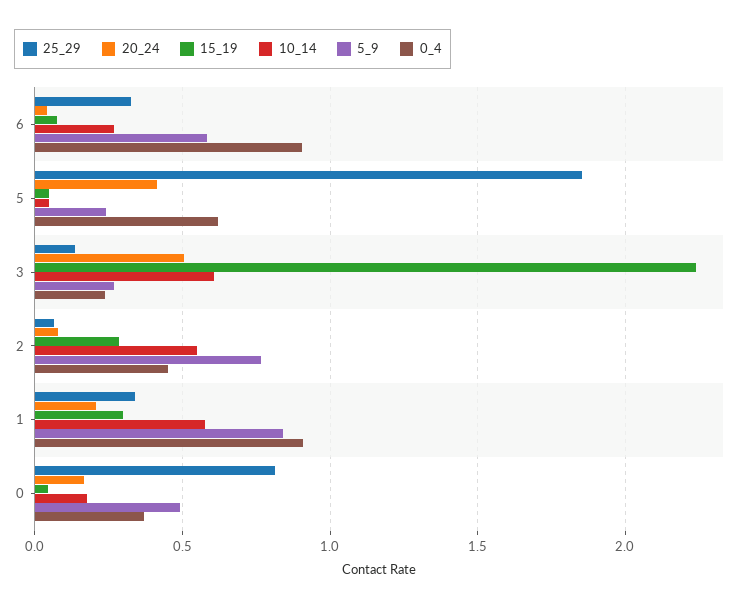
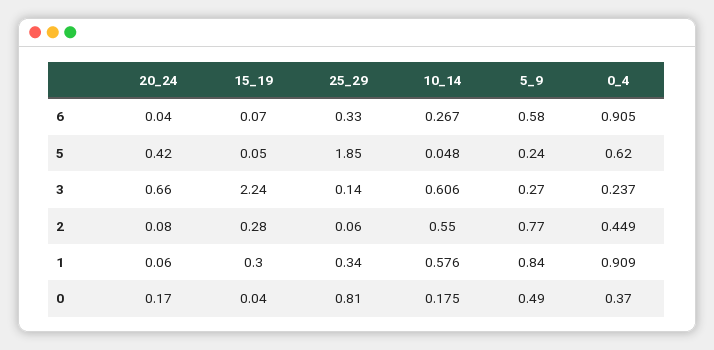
20_24, 3: 0.5 -> 0.66
20_24, 1: 0.2 -> 0.06

